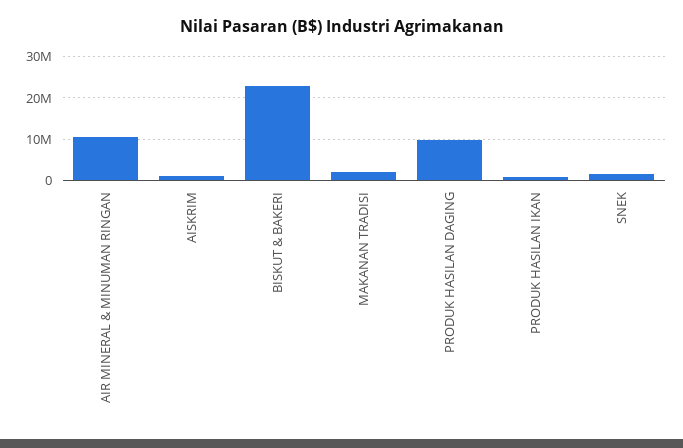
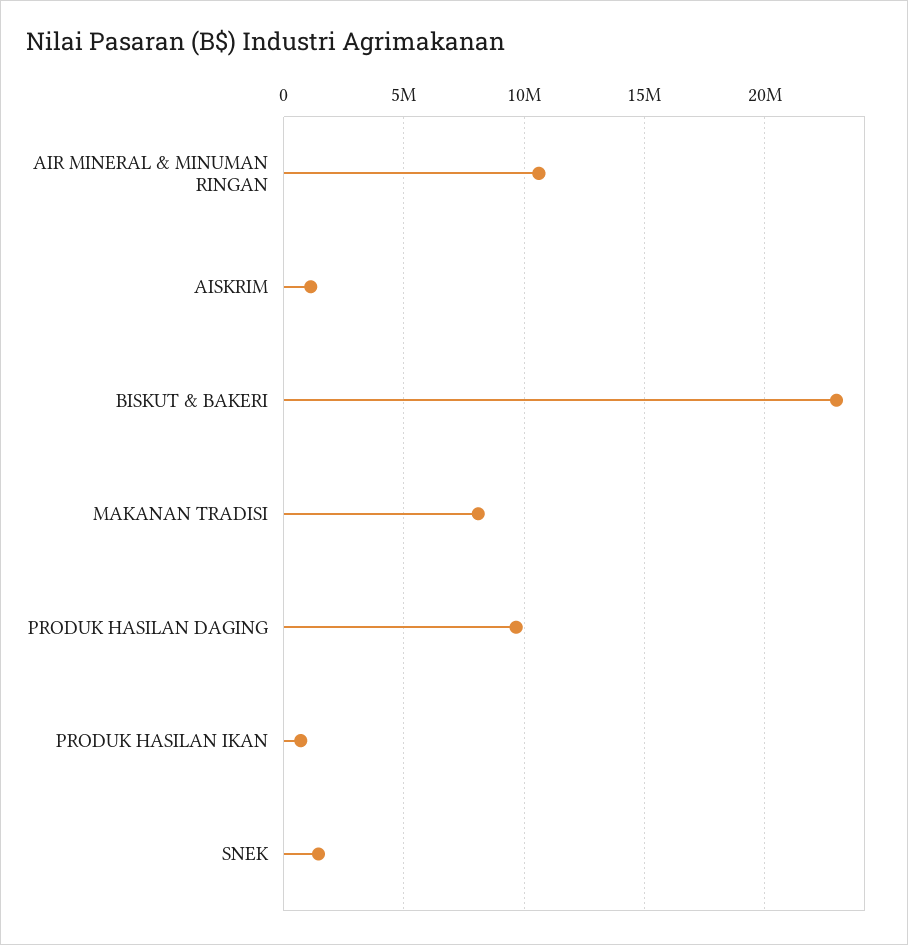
MAKANAN TRADISI: 2000000 -> 8000000

